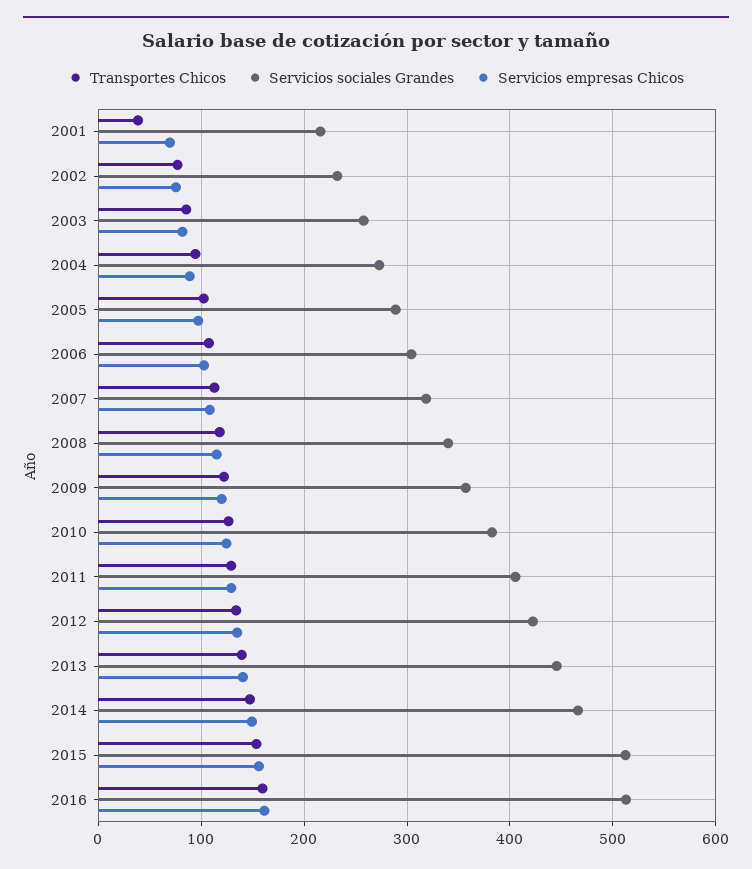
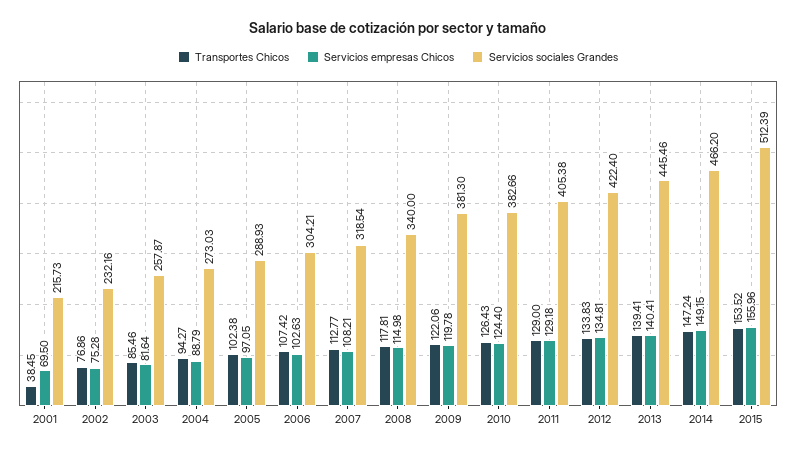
Servicios sociales Grandes, 2009: 360 -> 381.3
Transportes Chicos, 2016: 160 -> none
Servicios sociales Grandes, 2016: 510 -> none
Servicios empresas Chicos, 2016: 160 -> none

